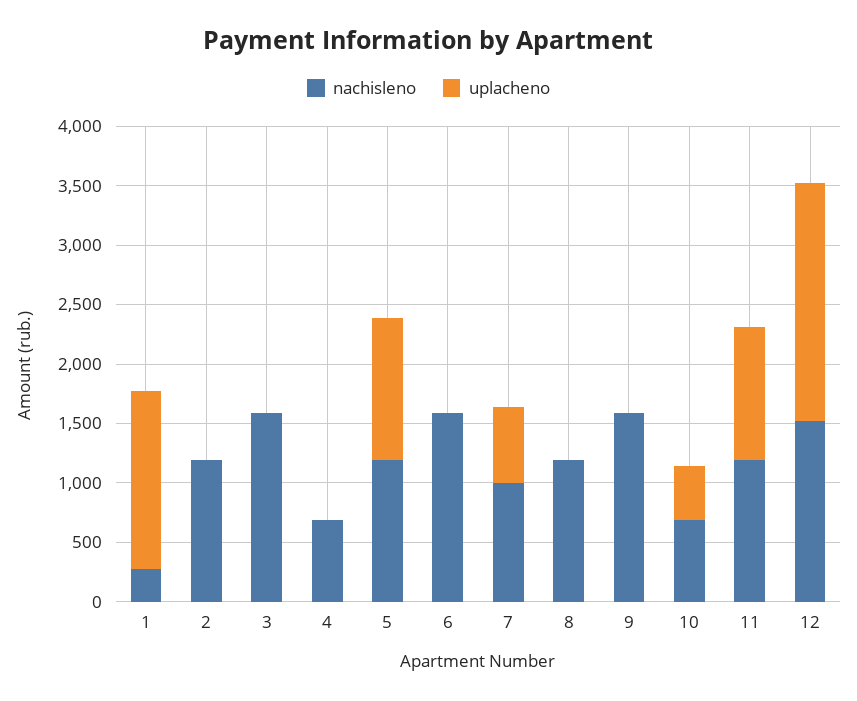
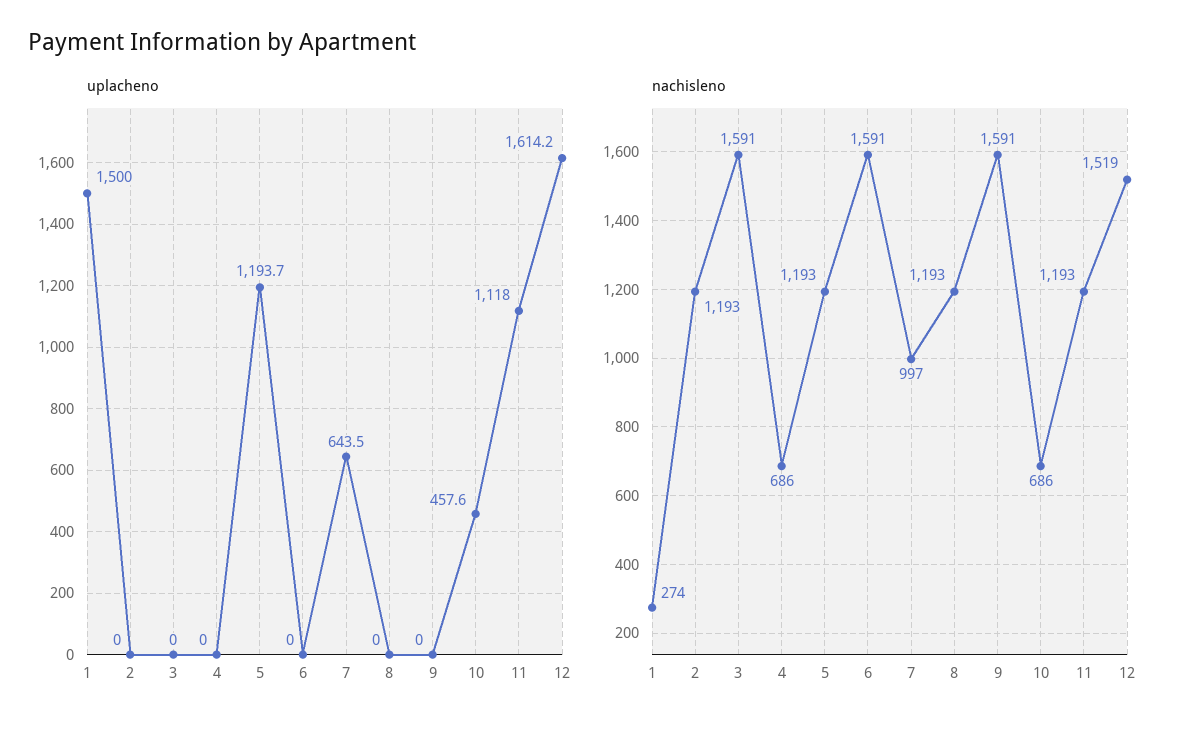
uplacheno, 12: 2000 -> 1614.2

